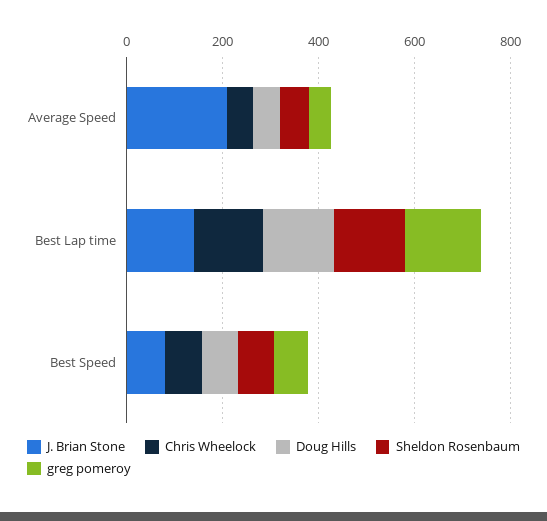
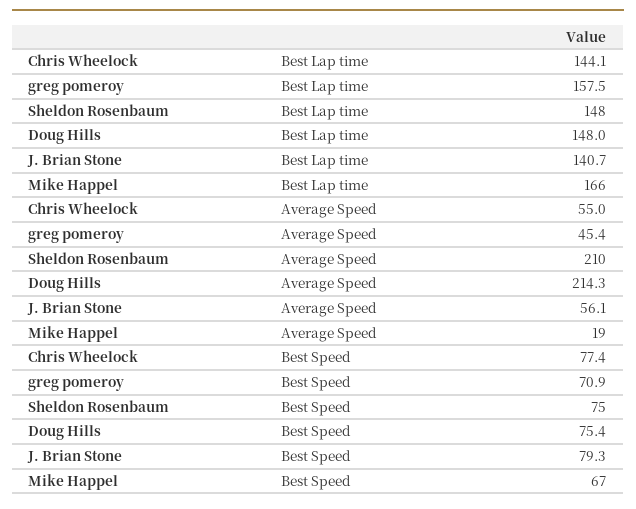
J. Brian Stone, Average Speed: 200 -> 56.1
Doug Hills, Average Speed: 50 -> 214.3
Sheldon Rosenbaum, Average Speed: 50 -> 210
Mike Happel, Best Lap time: none -> 166
Mike Happel, Average Speed: none -> 19
Mike Happel, Best Speed: none -> 67

